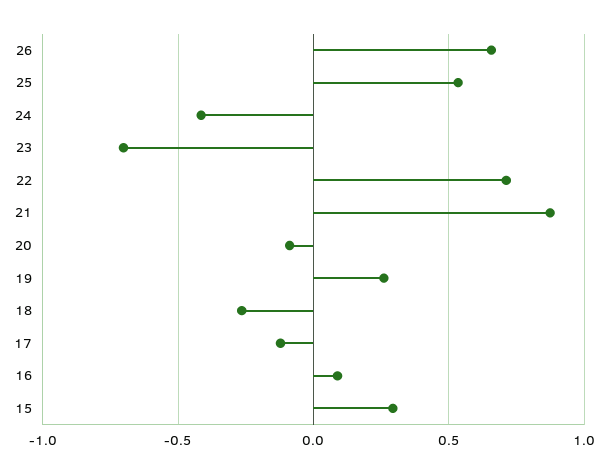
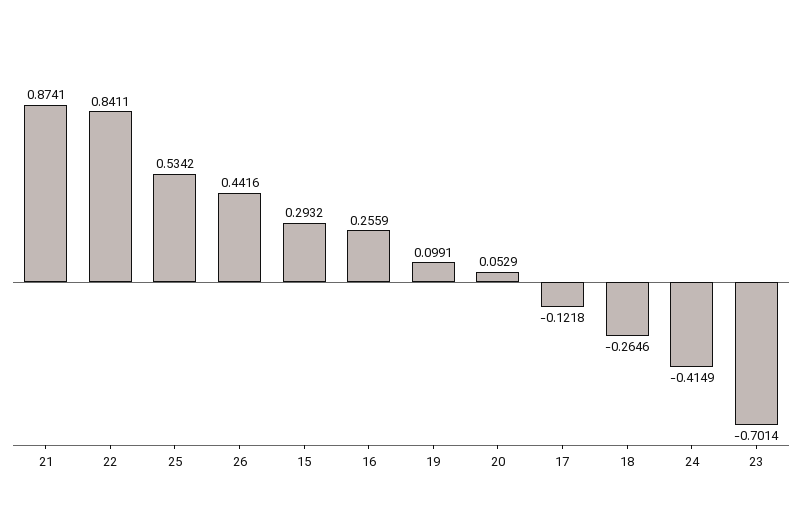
26: 0.65 -> 0.4416
22: 0.7 -> 0.8411
20: -0.1 -> 0.0529
19: 0.25 -> 0.0991
16: 0.1 -> 0.2559

